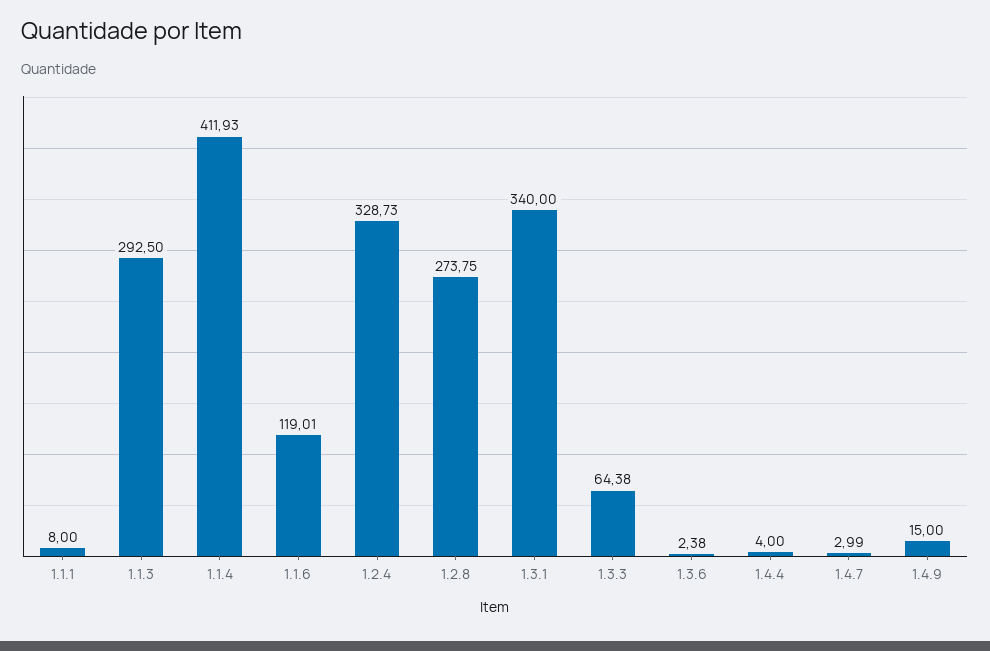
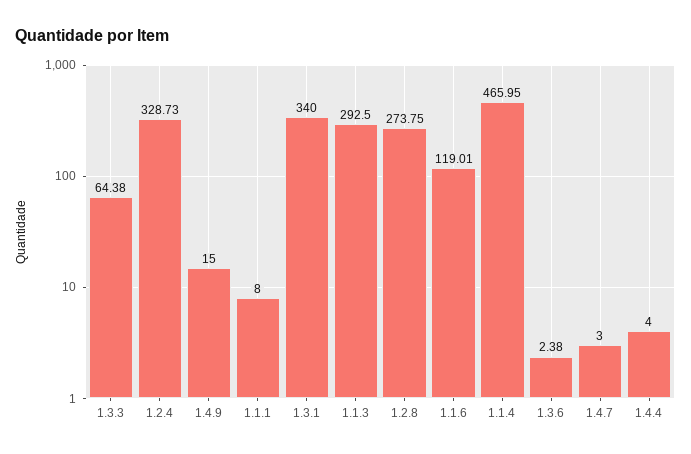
1.1.4: 411.93 -> 465.95
1.4.7: 2.99 -> 3

